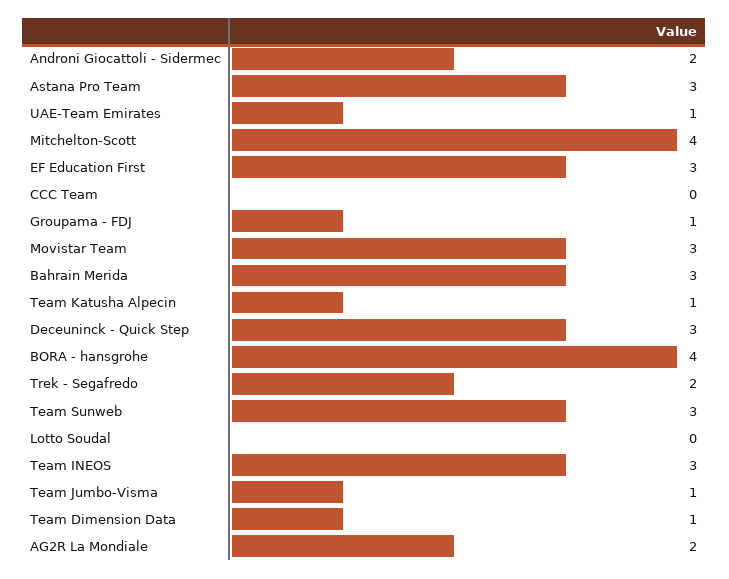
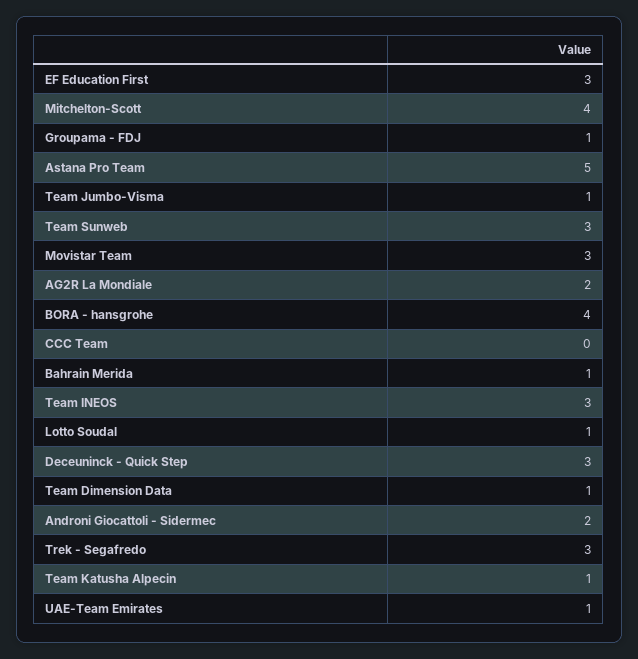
Astana Pro Team: 3 -> 5
Bahrain Merida: 3 -> 1
Trek - Segafredo: 2 -> 3
Lotto Soudal: 0 -> 1

